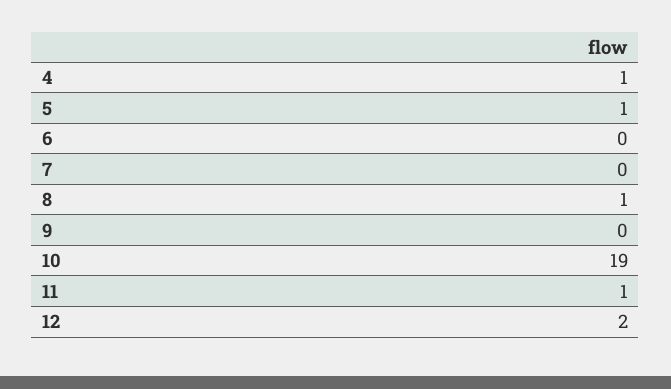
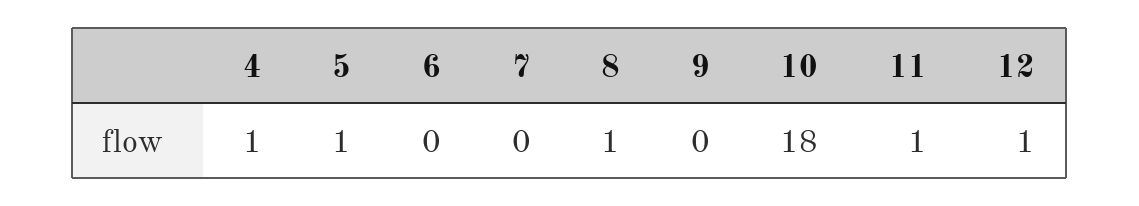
10: 19 -> 18
12: 2 -> 1

